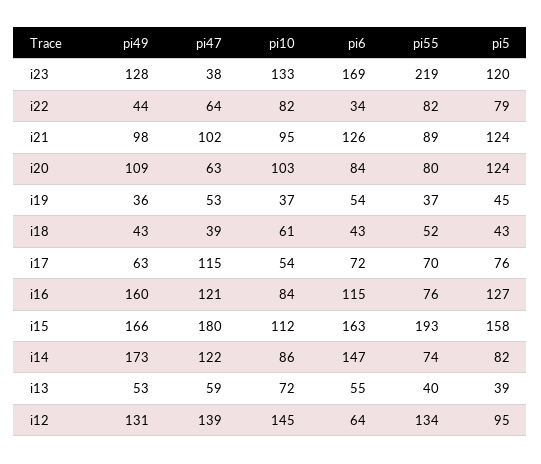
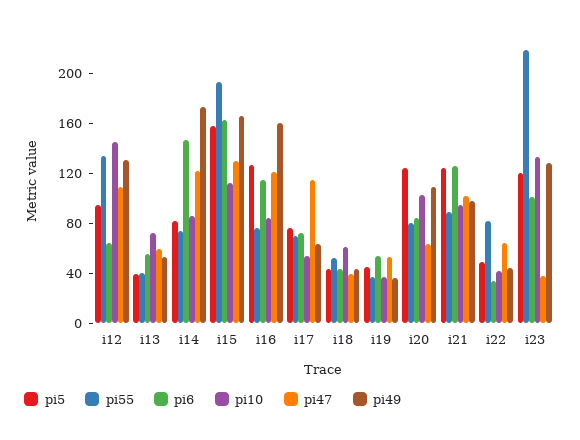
pi6, i23: 169 -> 100
pi10, i22: 82 -> 40
pi5, i22: 79 -> 50
pi47, i15: 180 -> 130
pi47, i12: 139 -> 110

